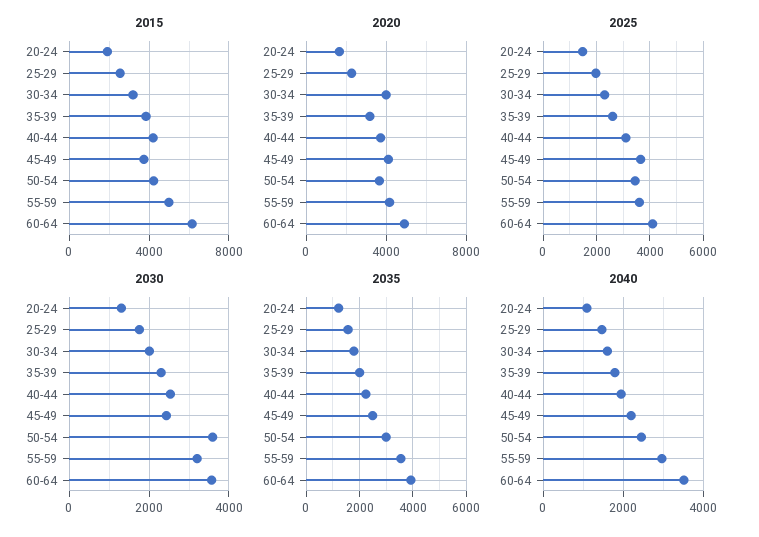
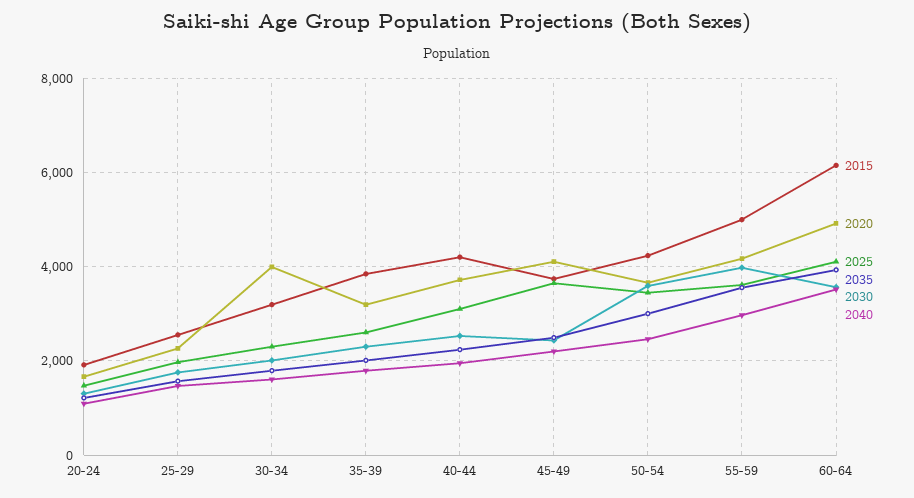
2030, 55-59: 3200 -> 4000

